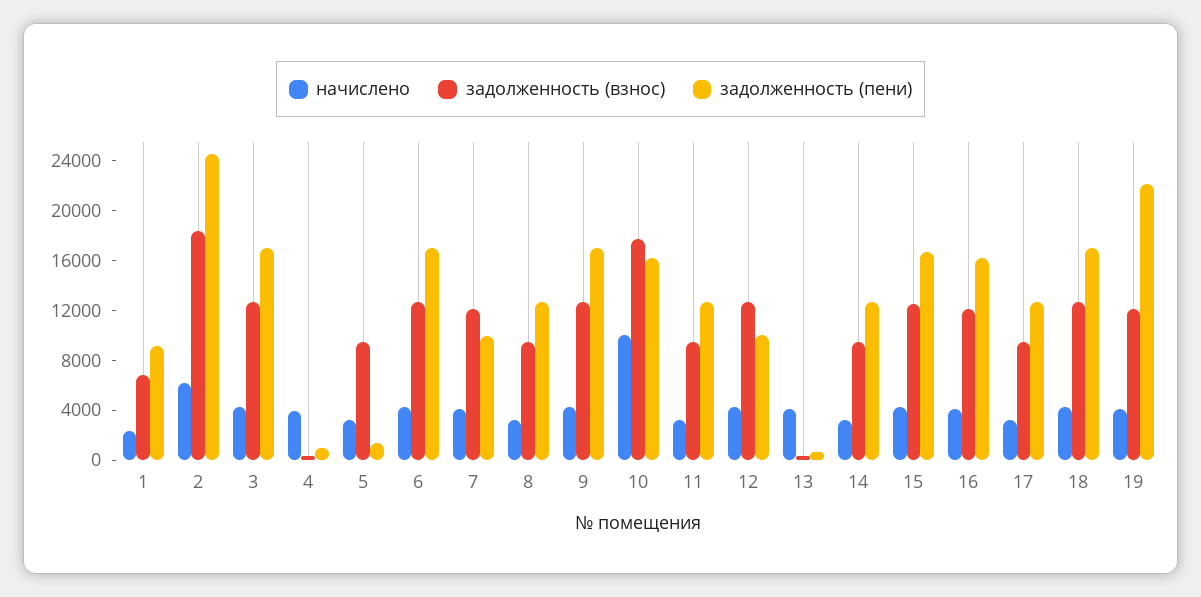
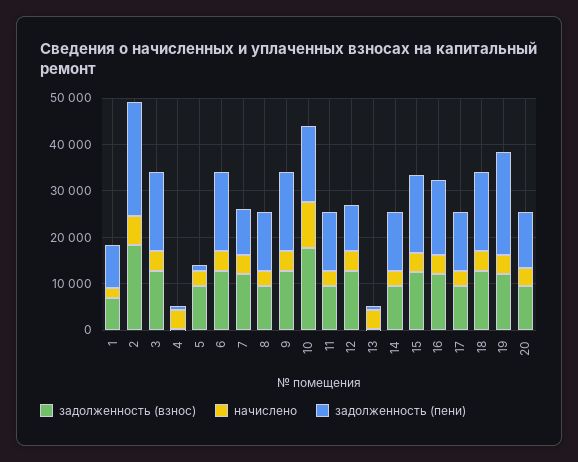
задолженность (взнос), 20: none -> 10000
начислено, 20: none -> 4000
задолженность (пени), 20: none -> 12000

